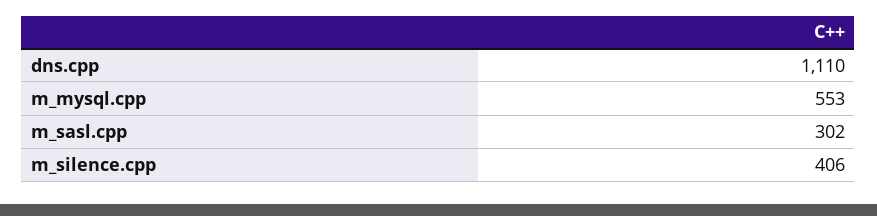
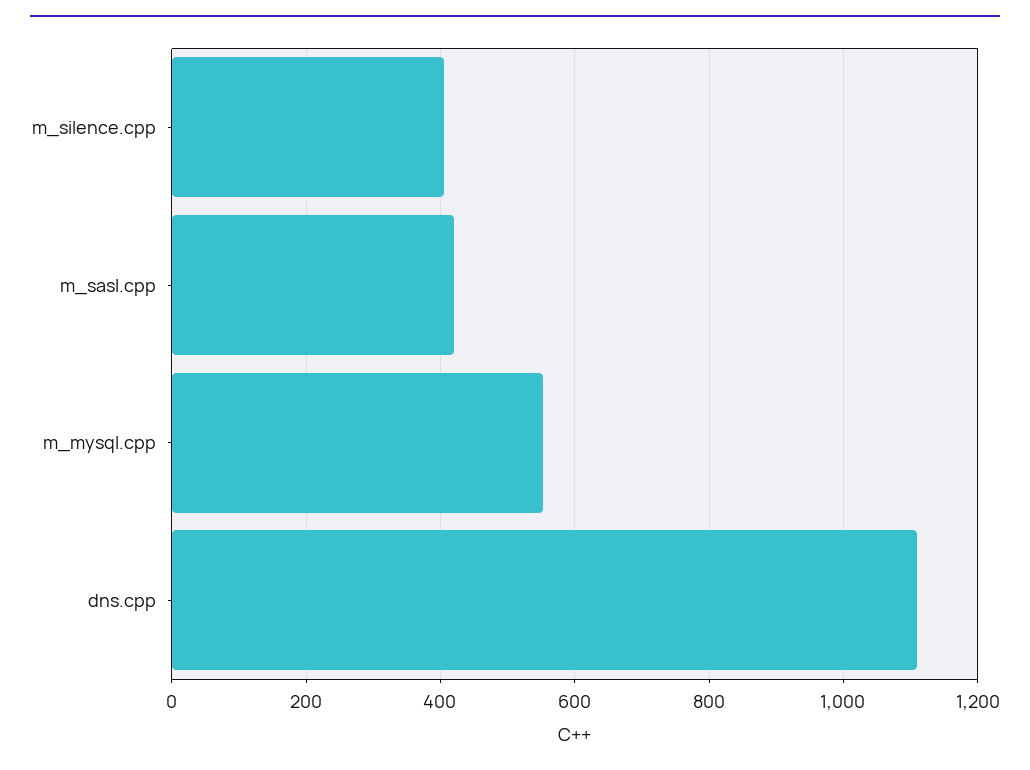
m_sasl.cpp: 302 -> 420

